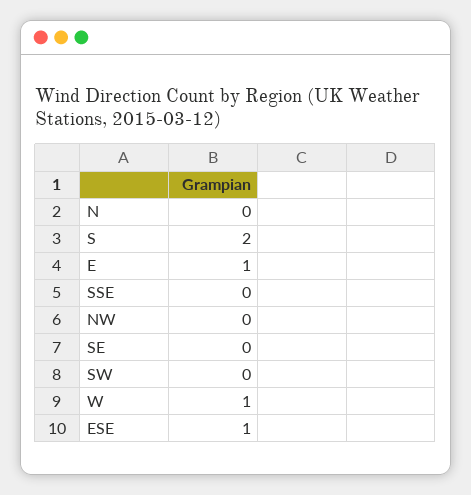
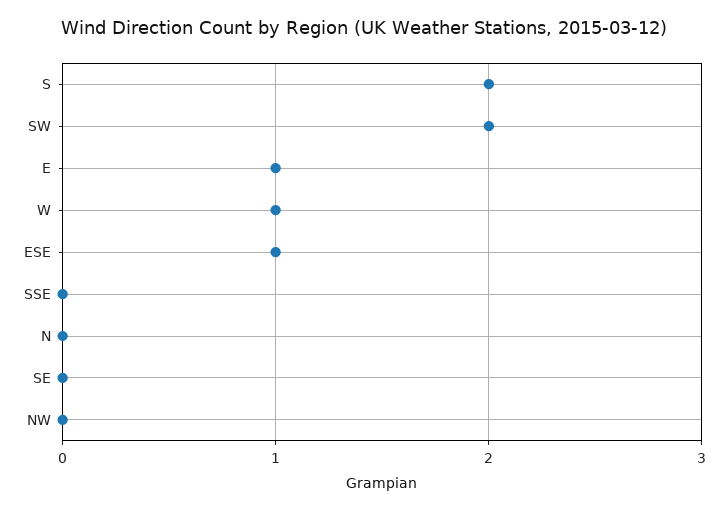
SW: 0 -> 2

